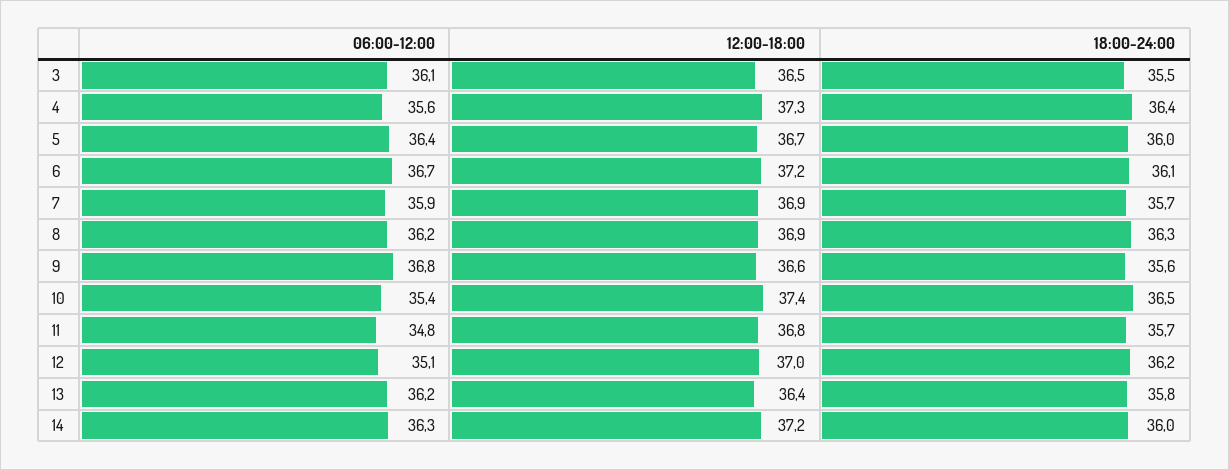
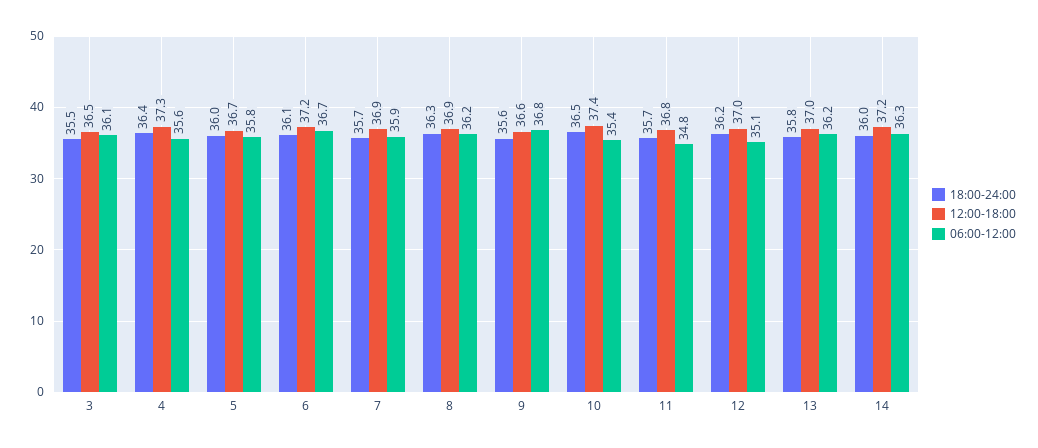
06:00-12:00, 5: 36.4 -> 35.8
12:00-18:00, 13: 36.4 -> 37

